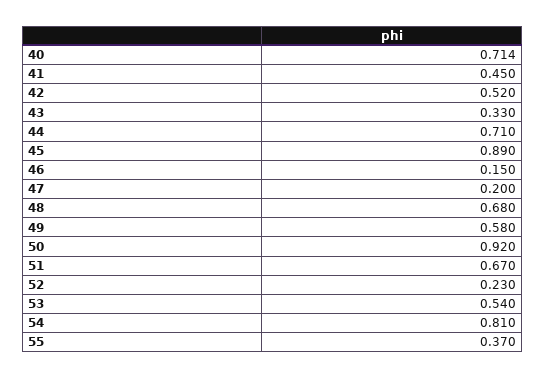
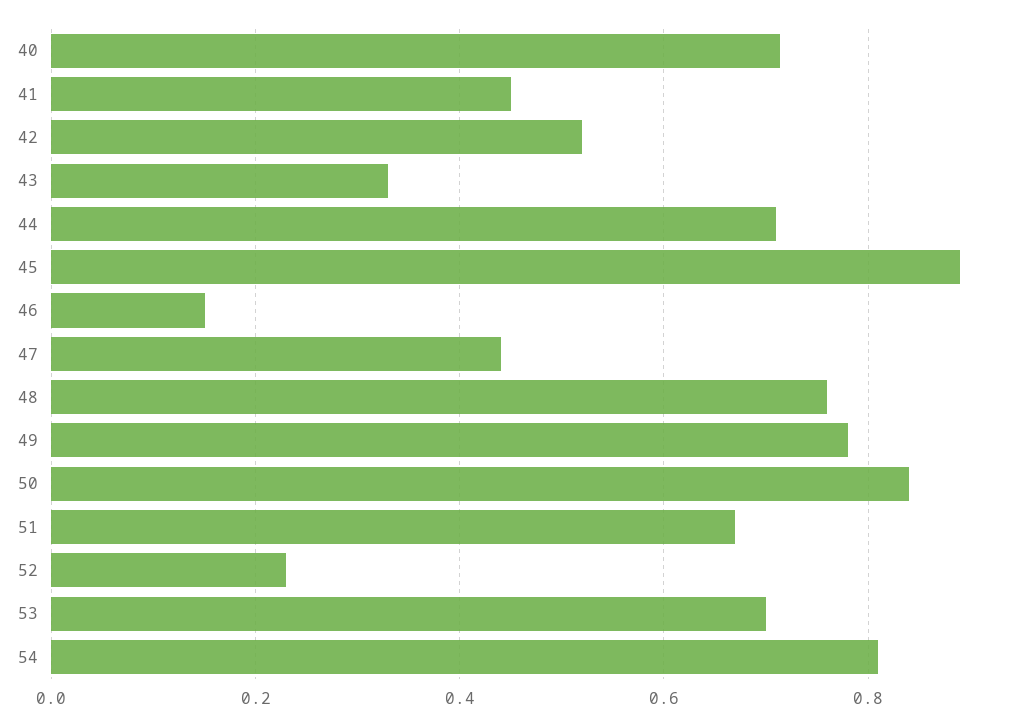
47: 0.2 -> 0.44
48: 0.68 -> 0.76
49: 0.58 -> 0.78
50: 0.92 -> 0.84
53: 0.54 -> 0.7
55: 0.37 -> none

